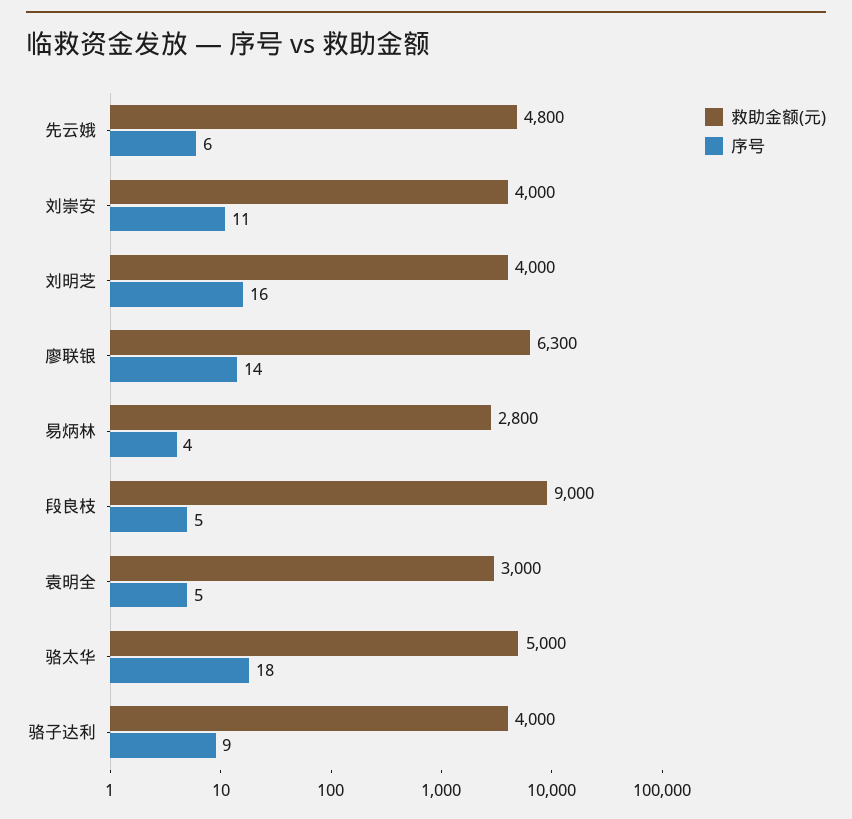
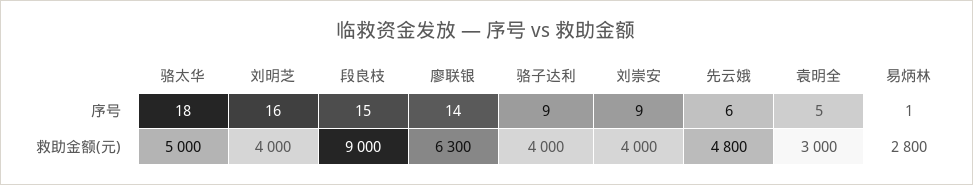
序号, 刘崇安: 11 -> 9
序号, 易炳林: 4 -> 1
序号, 段良枝: 5 -> 15

